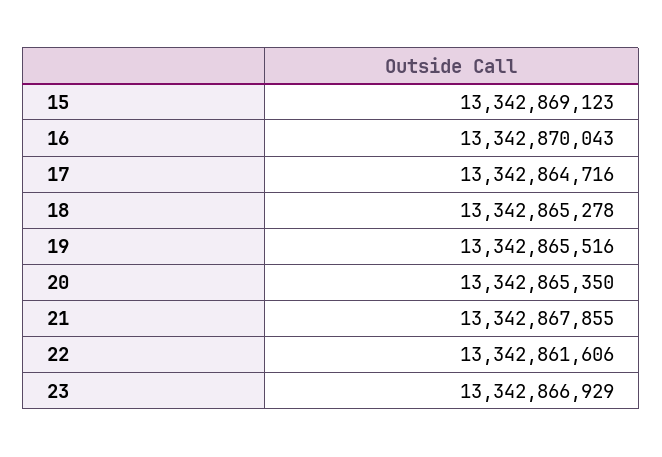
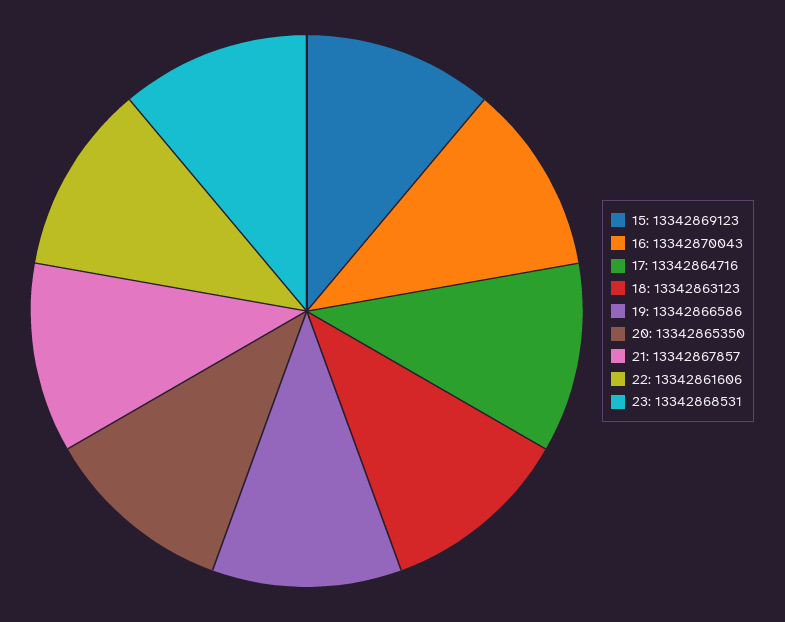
18: 13342865278 -> 13342863123
19: 13342865516 -> 13342866586
21: 13342867855 -> 13342867857
23: 13342866929 -> 13342868531

